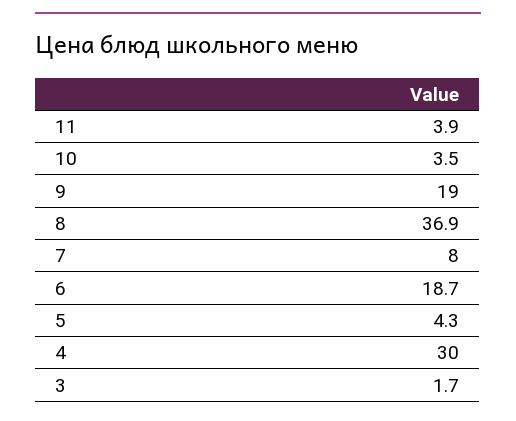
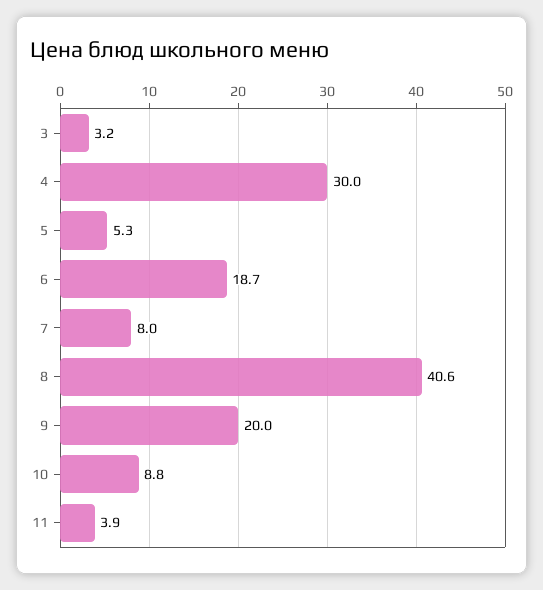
10: 3.5 -> 8.8
9: 19 -> 20
8: 36.9 -> 40.6
5: 4.3 -> 5.3
3: 1.7 -> 3.2

